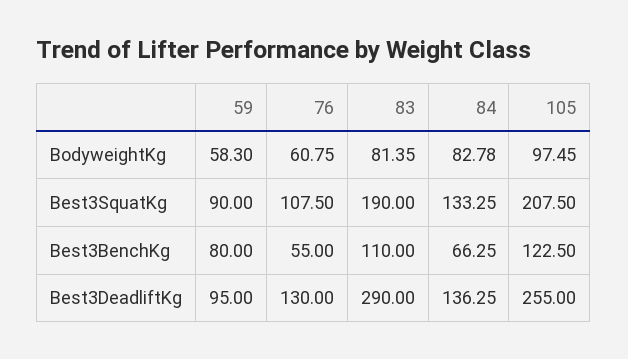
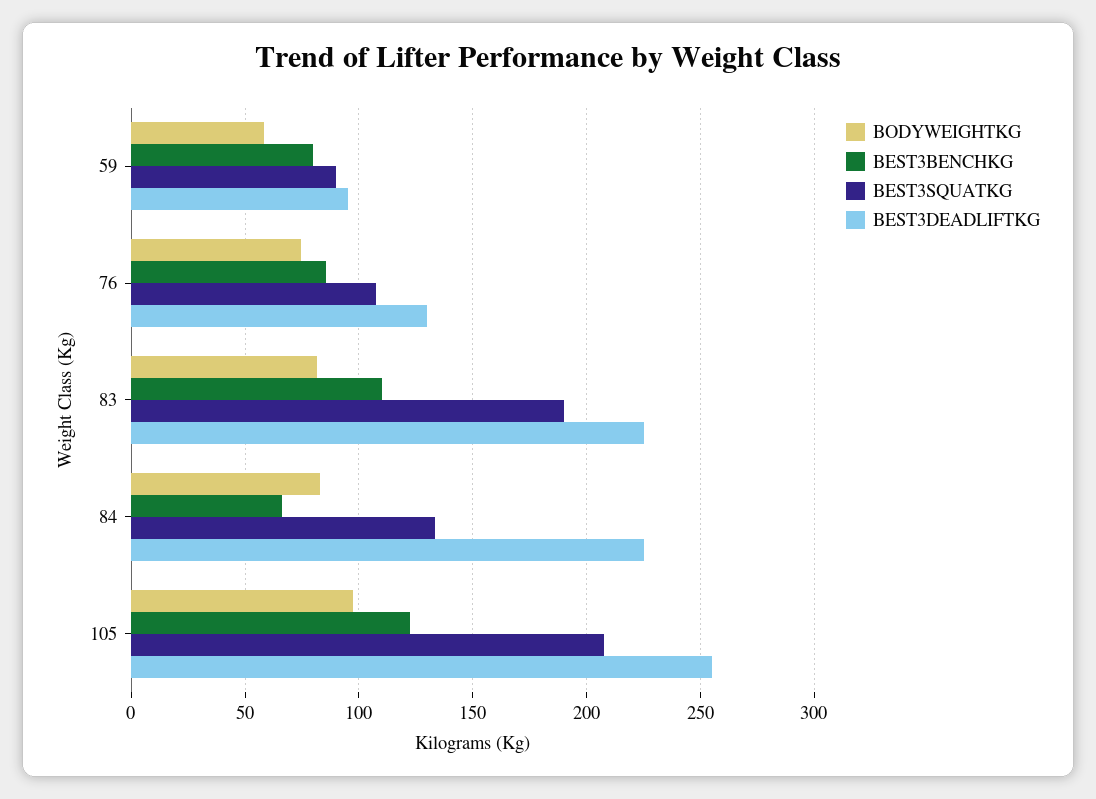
BodyweightKg, 76: 60.75 -> 75
Best3BenchKg, 76: 55 -> 85
Best3DeadliftKg, 83: 290 -> 225
Best3DeadliftKg, 84: 136.25 -> 225

